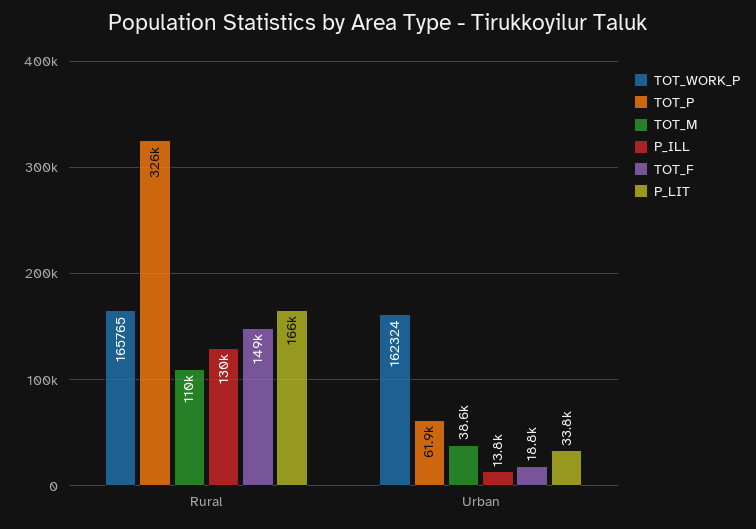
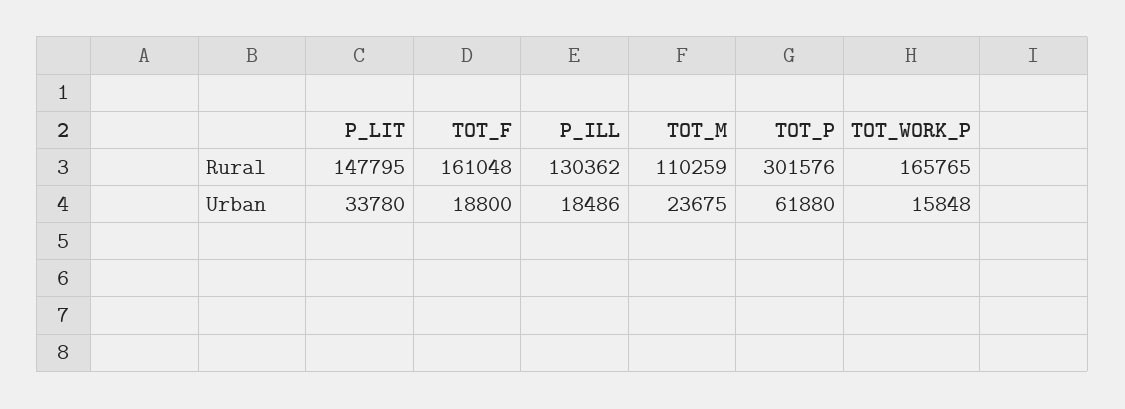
TOT_P, Rural: 326000 -> 301576
TOT_F, Rural: 149000 -> 161048
P_LIT, Rural: 166000 -> 147795
TOT_WORK_P, Urban: 162324 -> 15848
TOT_M, Urban: 38600 -> 23675
P_ILL, Urban: 13800 -> 18486

